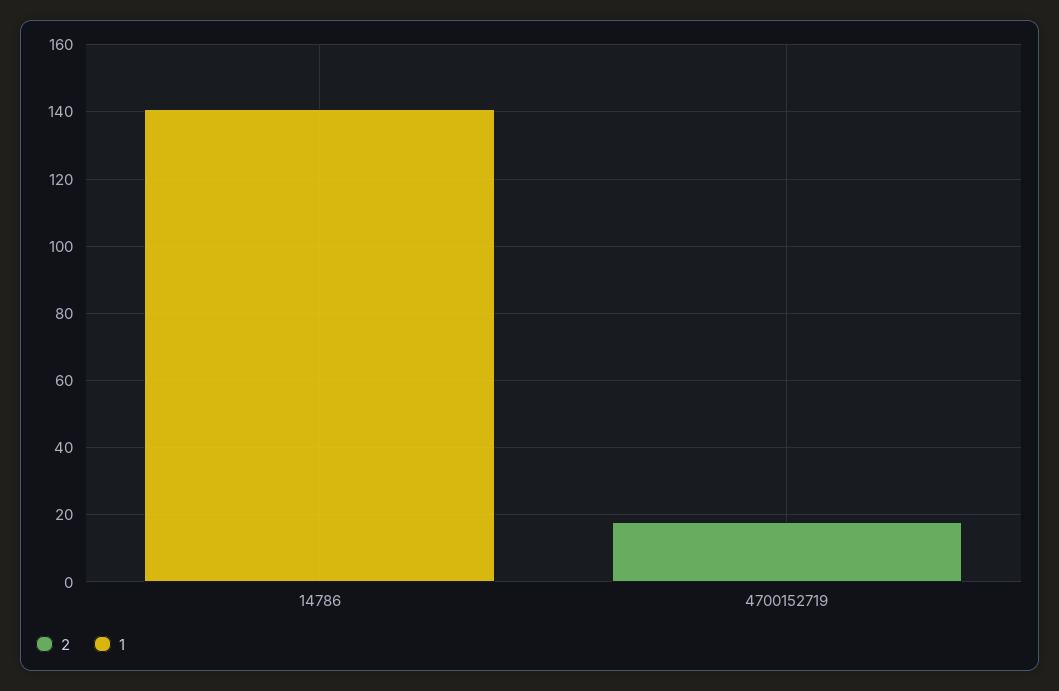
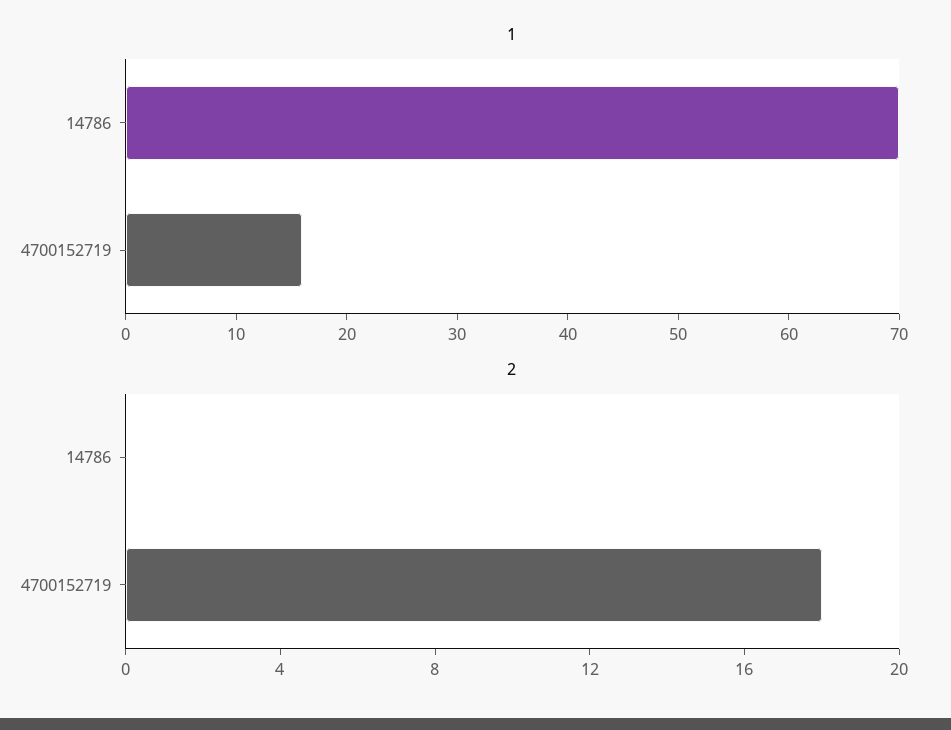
1, 14786: 140 -> 70
1, 4700152719: 0 -> 16

